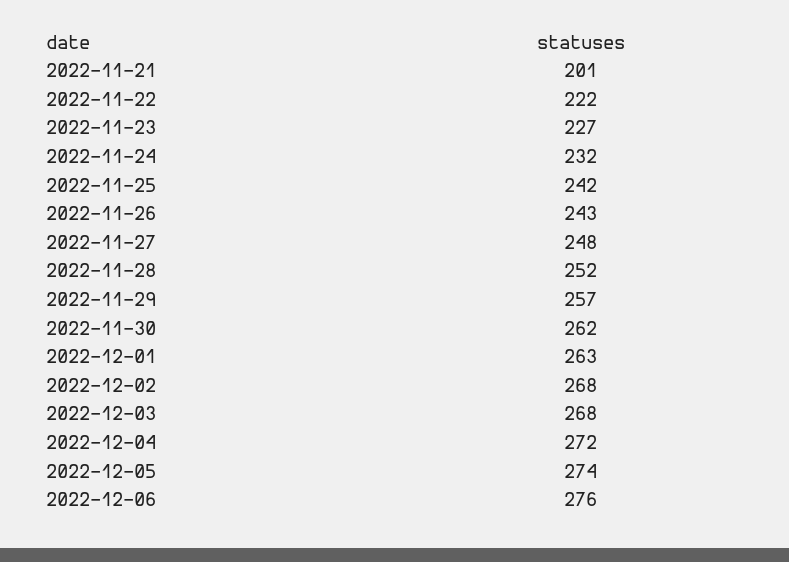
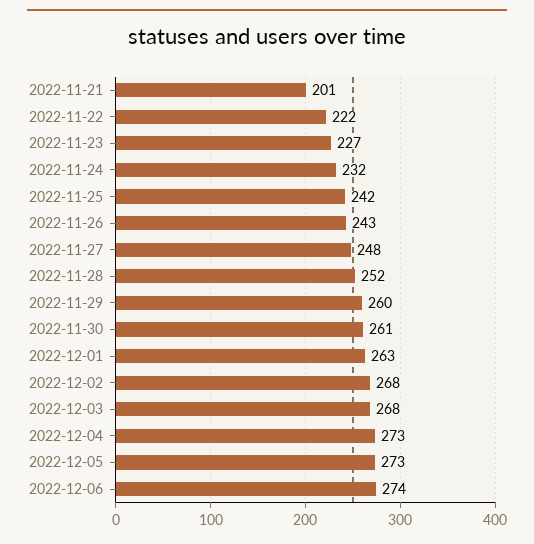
2022-11-29: 257 -> 260
2022-11-30: 262 -> 261
2022-12-04: 272 -> 273
2022-12-05: 274 -> 273
2022-12-06: 276 -> 274

